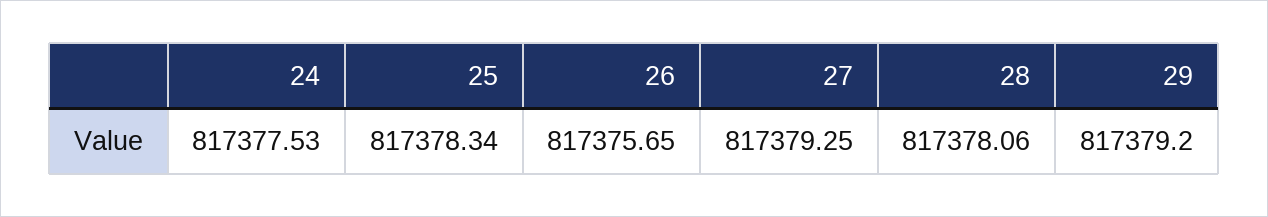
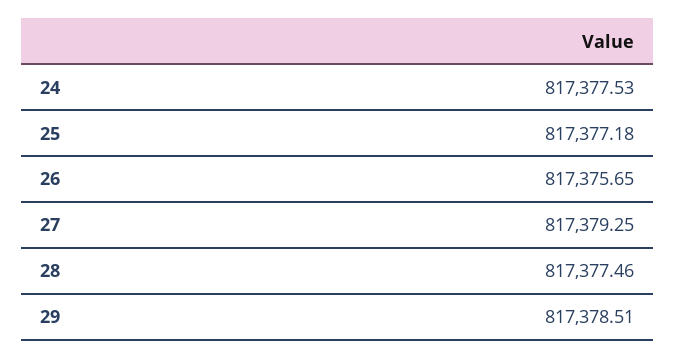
25: 817378.34 -> 817377.18
28: 817378.06 -> 817377.46
29: 817379.2 -> 817378.51

